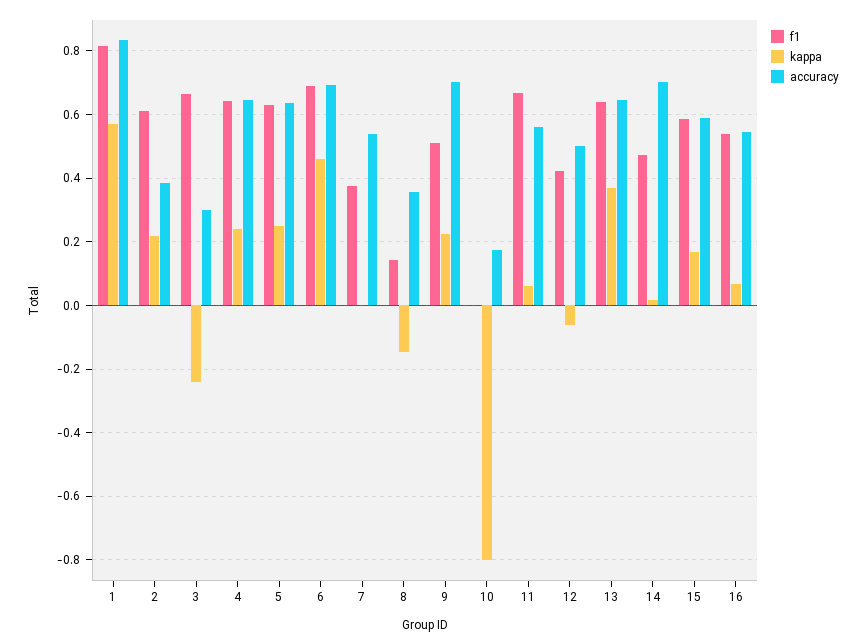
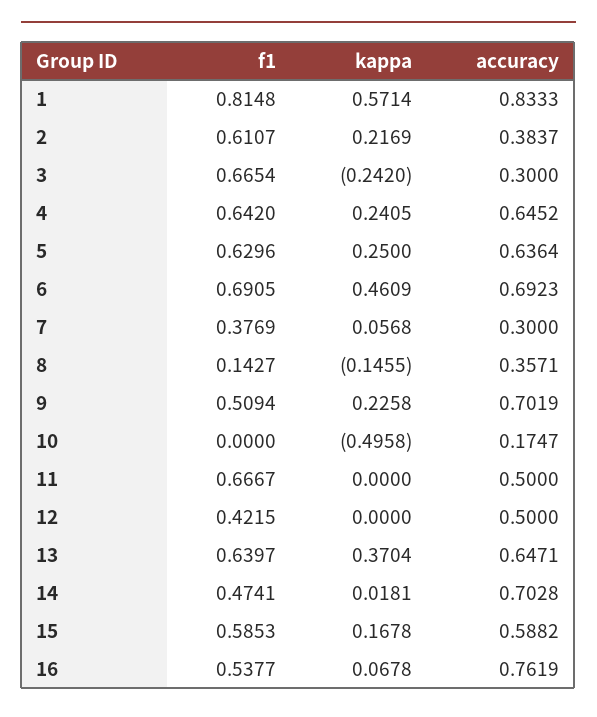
kappa, 7: 0 -> 0.0568
accuracy, 7: 0.54 -> 0.3
kappa, 10: -0.8 -> -0.4958
kappa, 11: 0.06 -> 0
accuracy, 11: 0.56 -> 0.5
kappa, 12: -0.06 -> 0
accuracy, 16: 0.54 -> 0.7619

